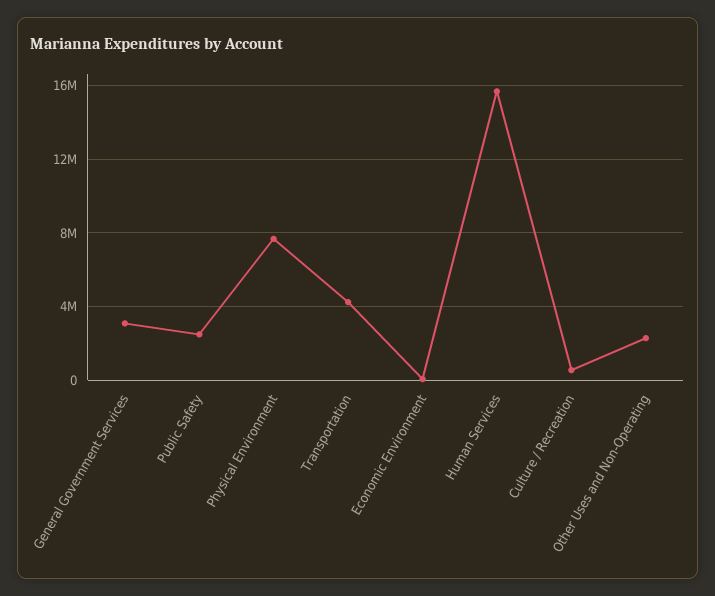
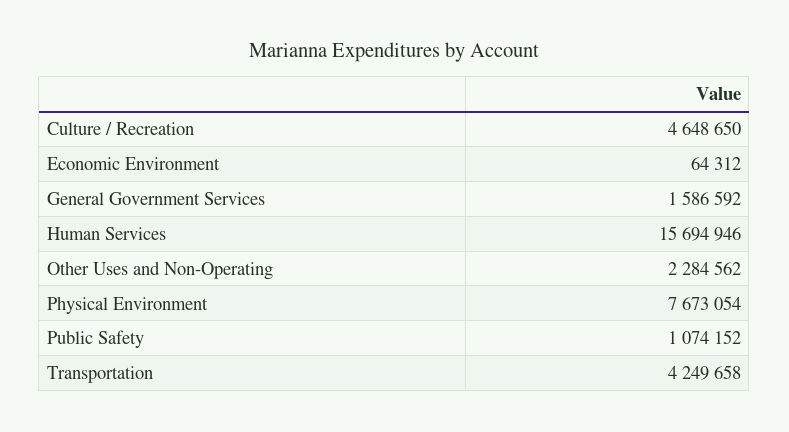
General Government Services: 3000000 -> 1586592
Public Safety: 2500000 -> 1074152
Culture / Recreation: 500000 -> 4648650

